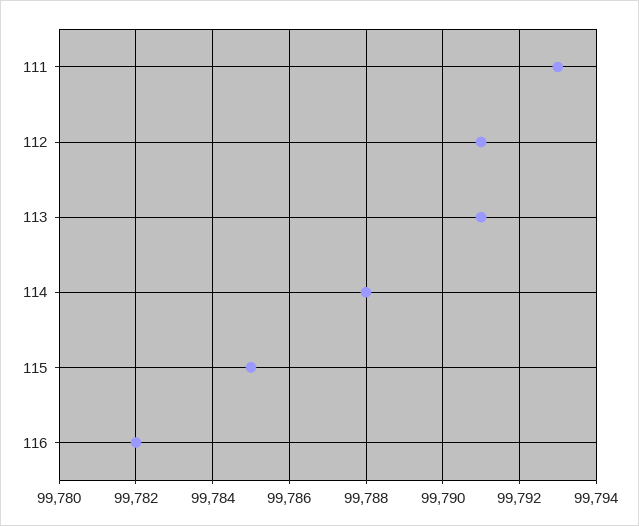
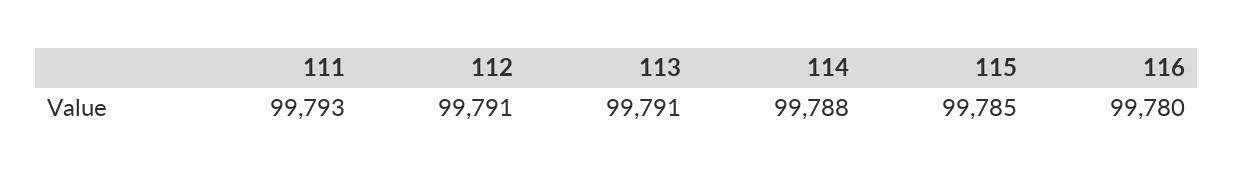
116: 99782 -> 99780

